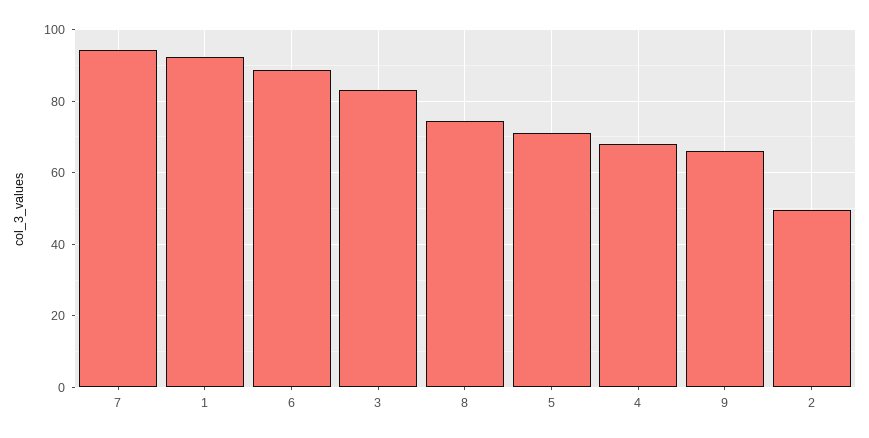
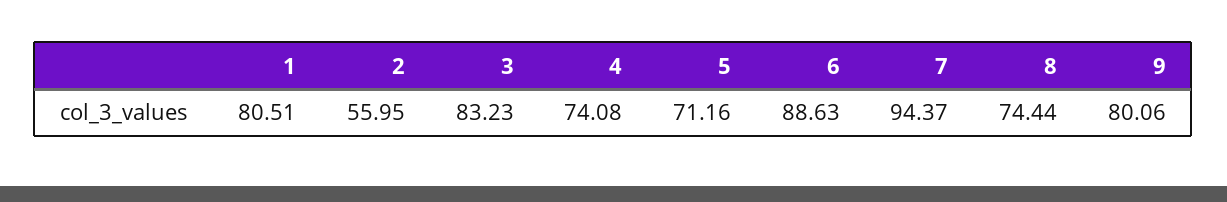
1: 92 -> 80.51
4: 68 -> 74.08
9: 66 -> 80.06
2: 50 -> 55.95

